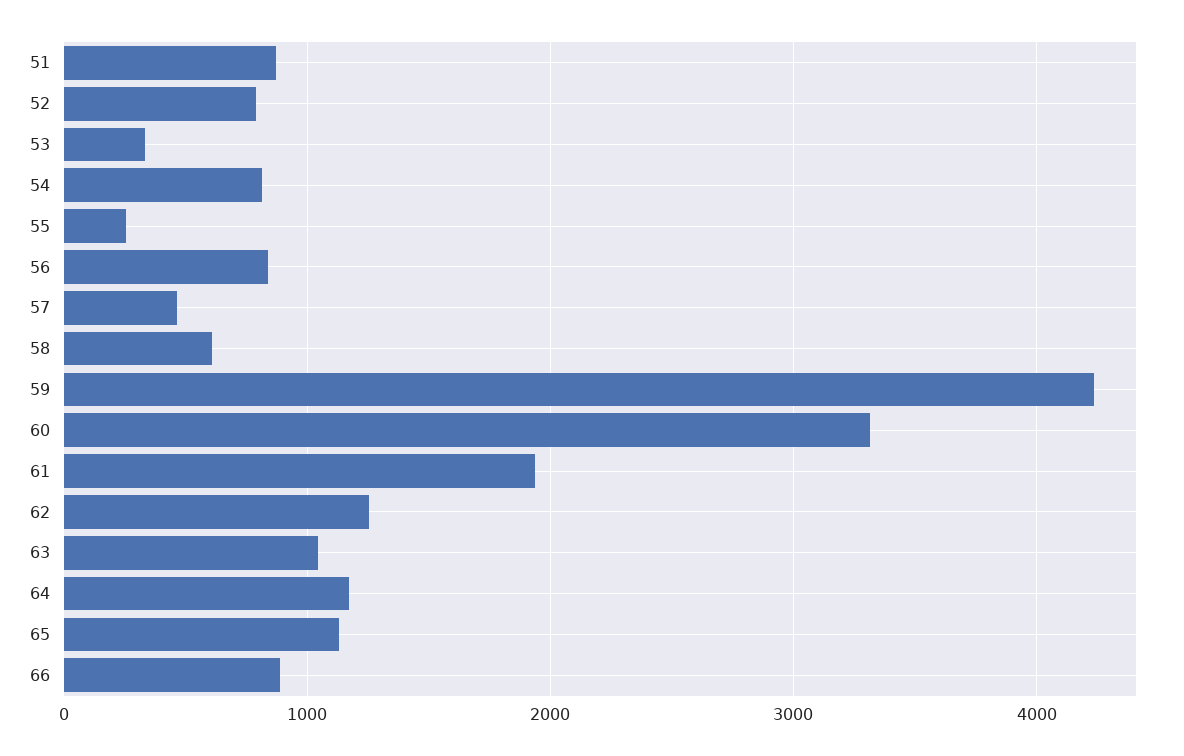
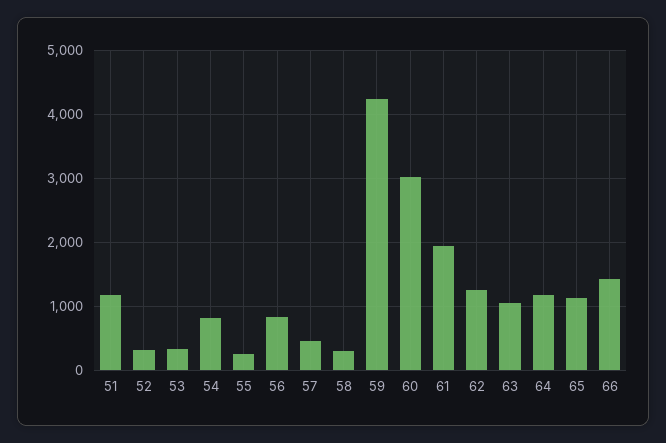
51: 900 -> 1200
52: 800 -> 300
58: 600 -> 300
60: 3300 -> 3000
66: 900 -> 1400

